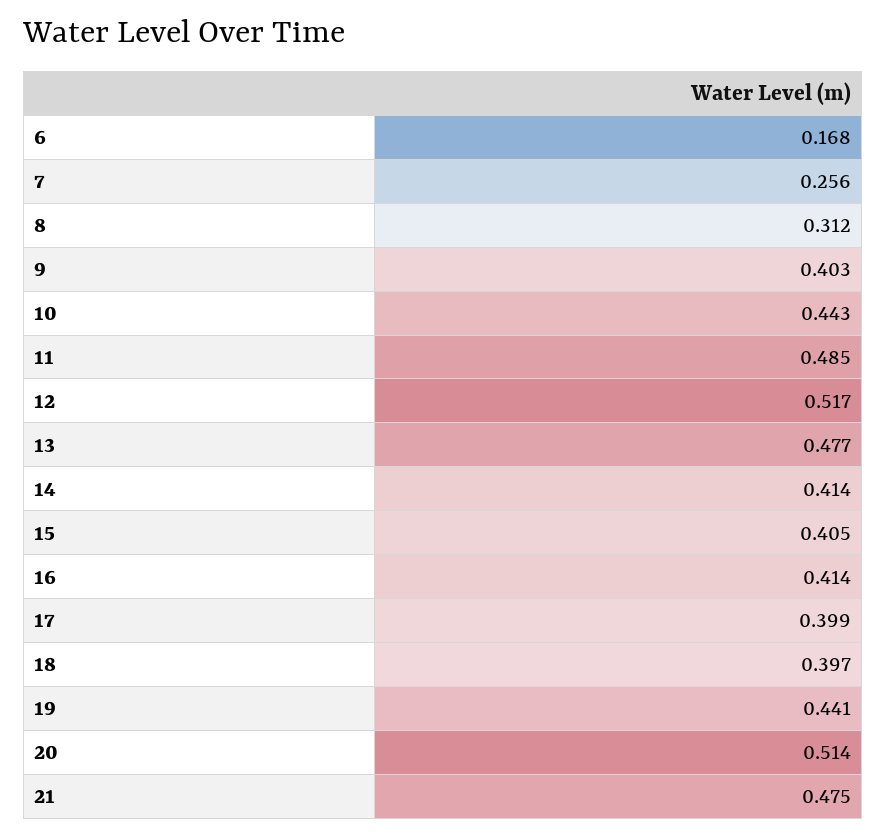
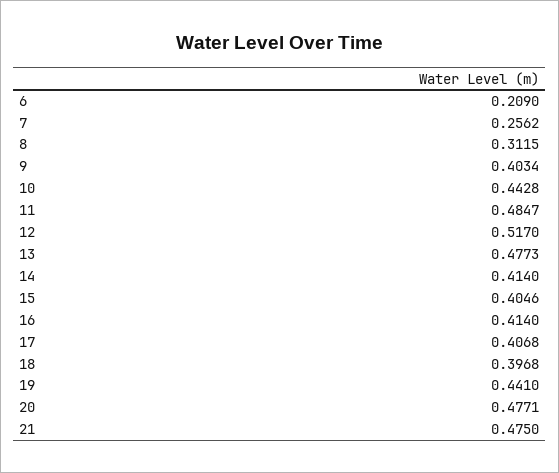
6: 0.168 -> 0.209
17: 0.399 -> 0.4068
20: 0.514 -> 0.4771

